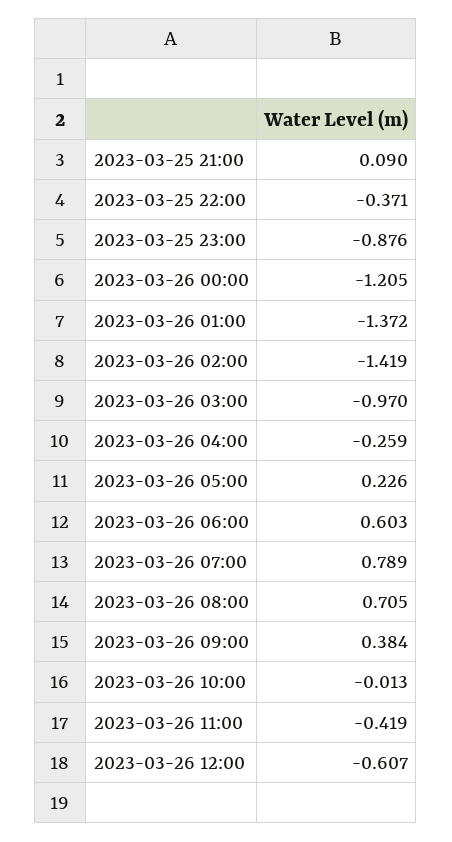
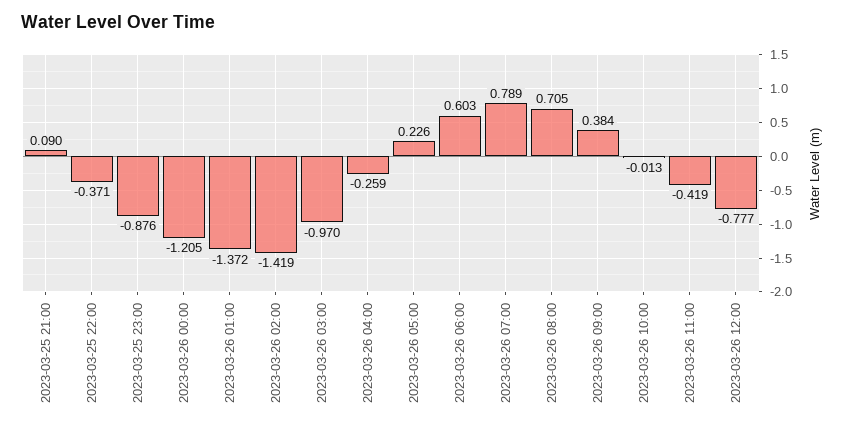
2023-03-26 12:00: -0.607 -> -0.777

